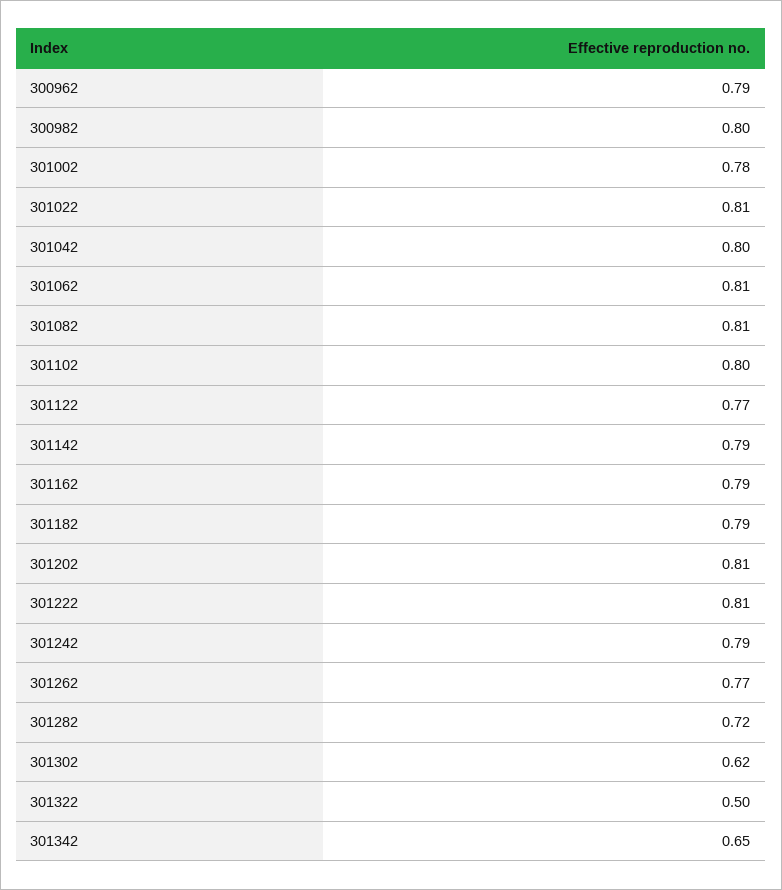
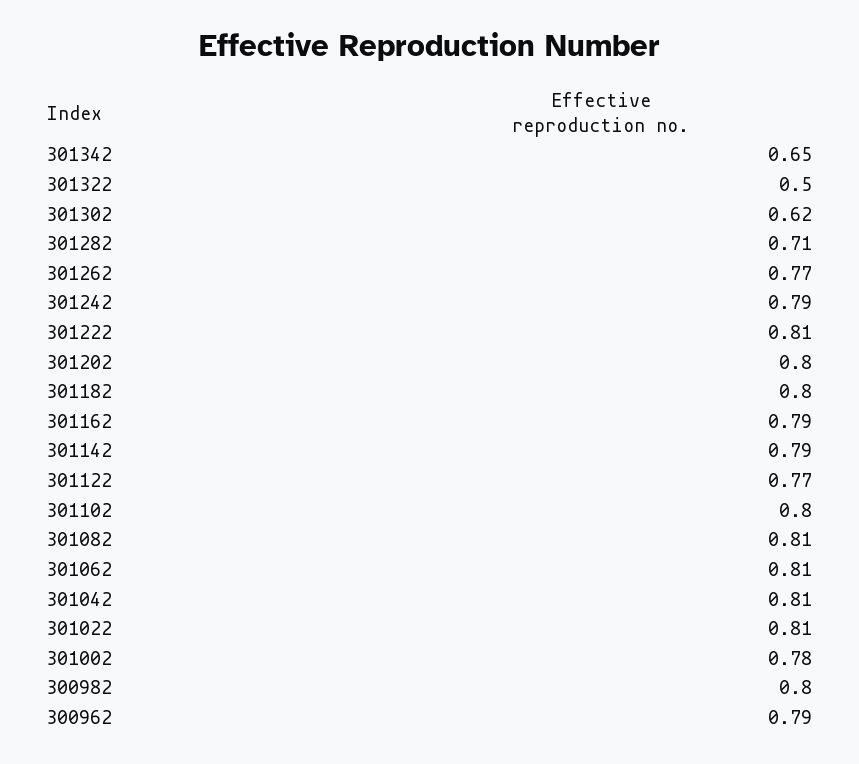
301042: 0.8 -> 0.81
301182: 0.79 -> 0.8
301202: 0.81 -> 0.8
301282: 0.72 -> 0.71

